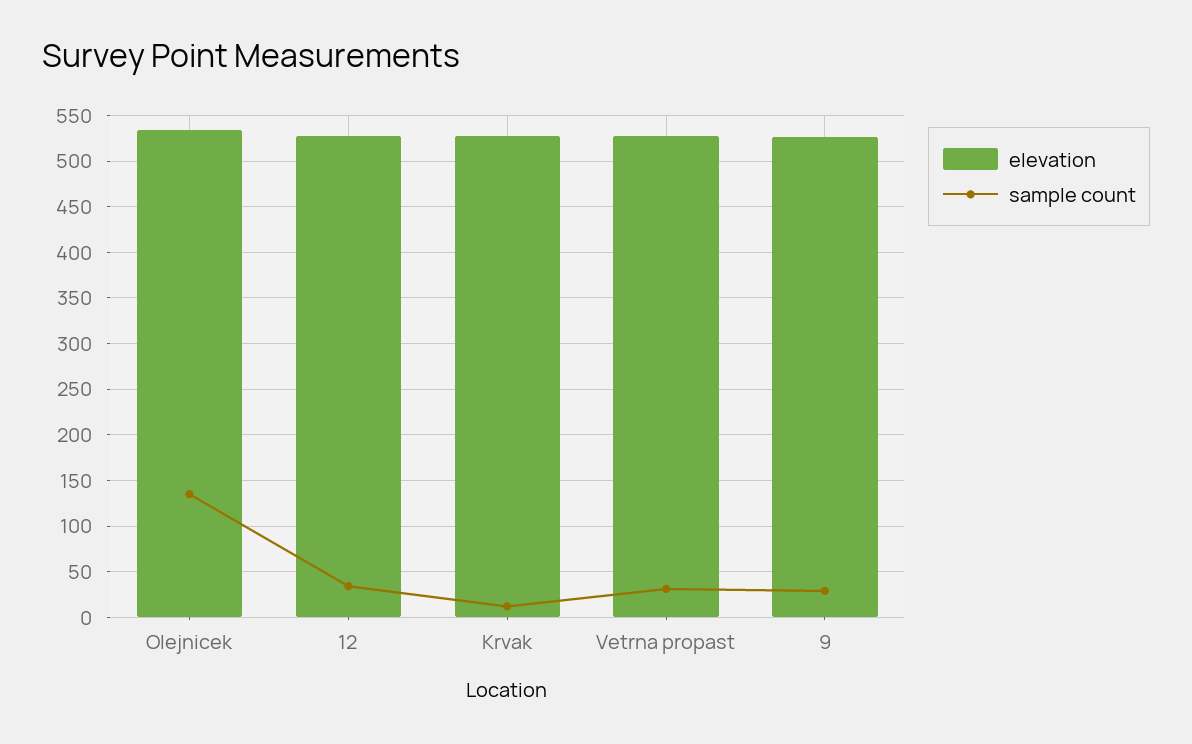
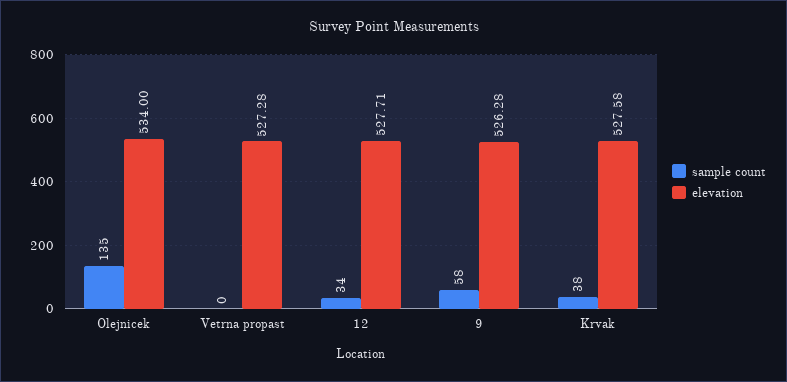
sample count, Krvak: 10 -> 38
sample count, Vetrna propast: 30 -> 0
sample count, 9: 30 -> 58

